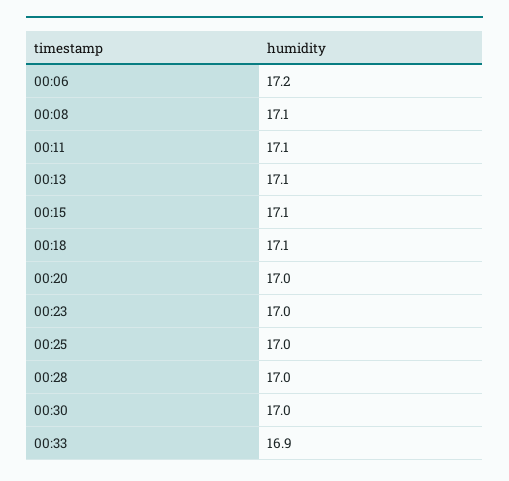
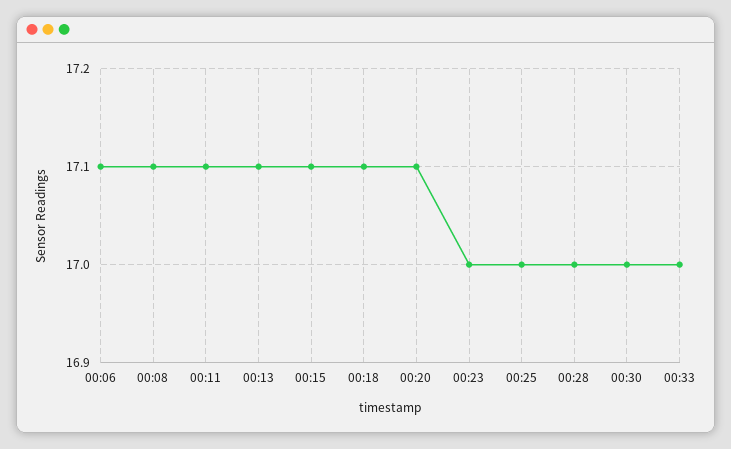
00:06: 17.2 -> 17.1
00:20: 17 -> 17.1
00:33: 16.9 -> 17

